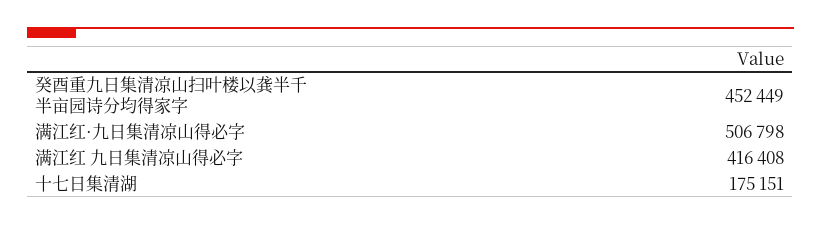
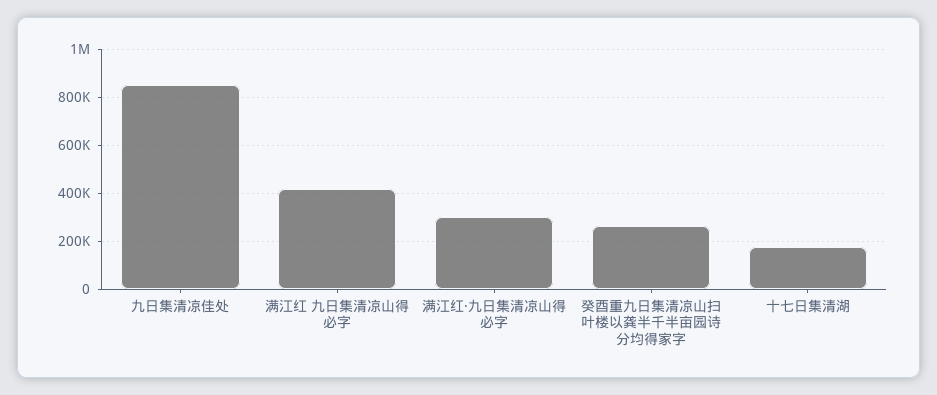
癸酉重九日集清凉山扫叶楼以龚半千半亩园诗分均得家字: 452449 -> 250000
满江红·九日集清凉山得必字: 506798 -> 300000
九日集清凉佳处: none -> 850000

